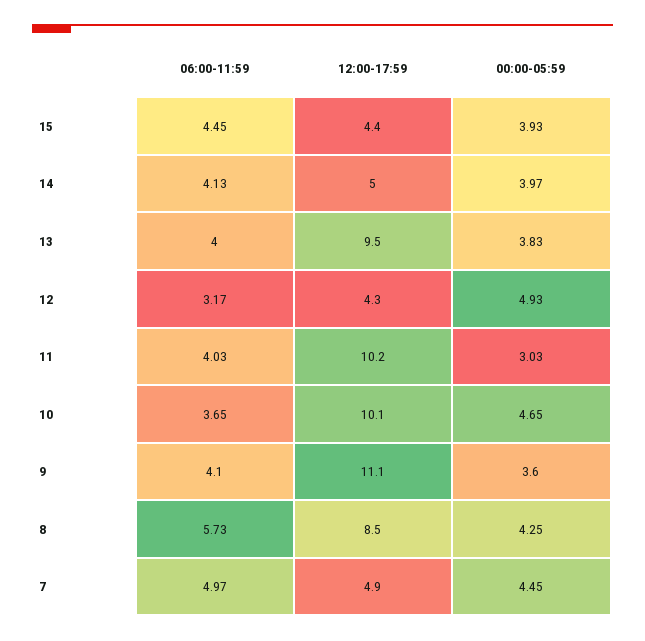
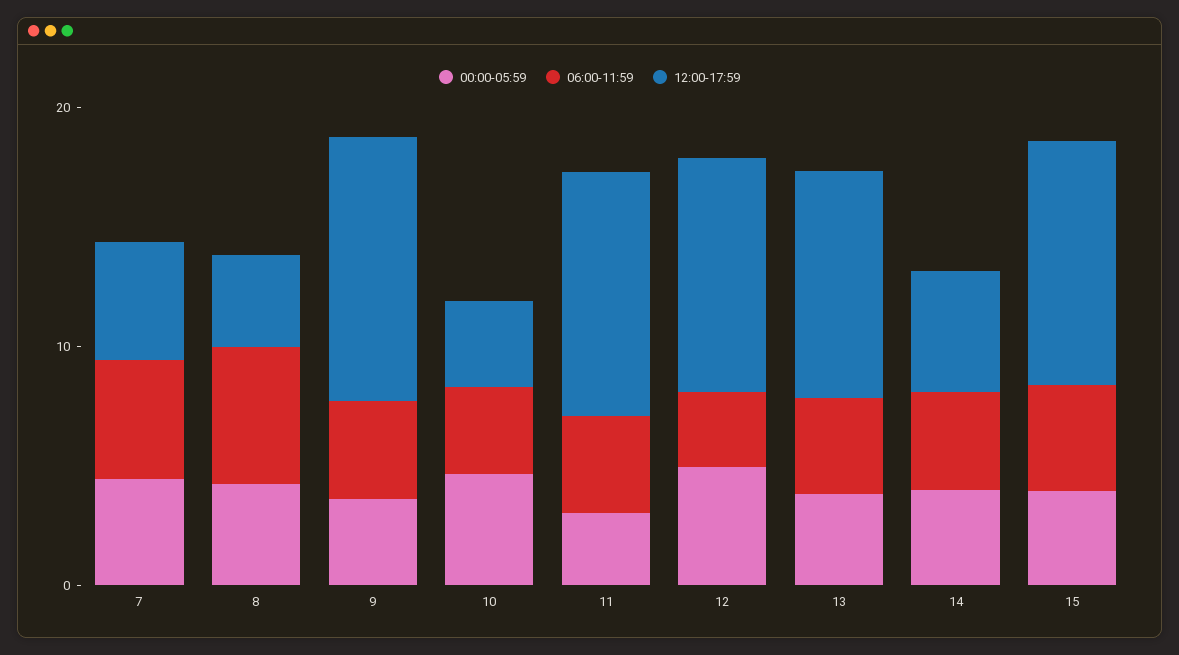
12:00-17:59, 15: 4.4 -> 10
12:00-17:59, 12: 4.3 -> 10
12:00-17:59, 10: 10.1 -> 4
12:00-17:59, 8: 8.5 -> 4

